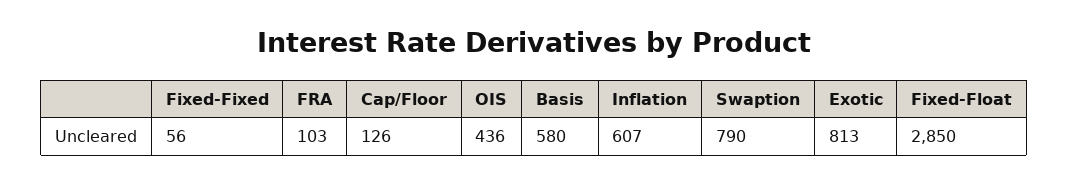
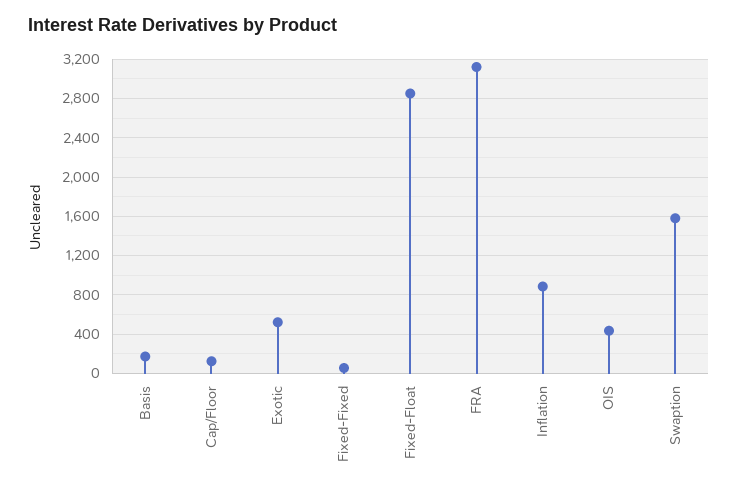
FRA: 103 -> 3100
Basis: 580 -> 200
Inflation: 607 -> 900
Swaption: 790 -> 1600
Exotic: 813 -> 500

